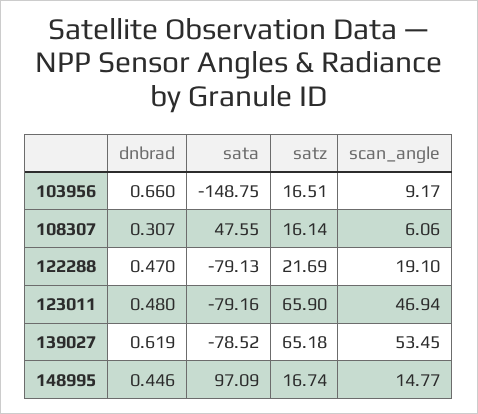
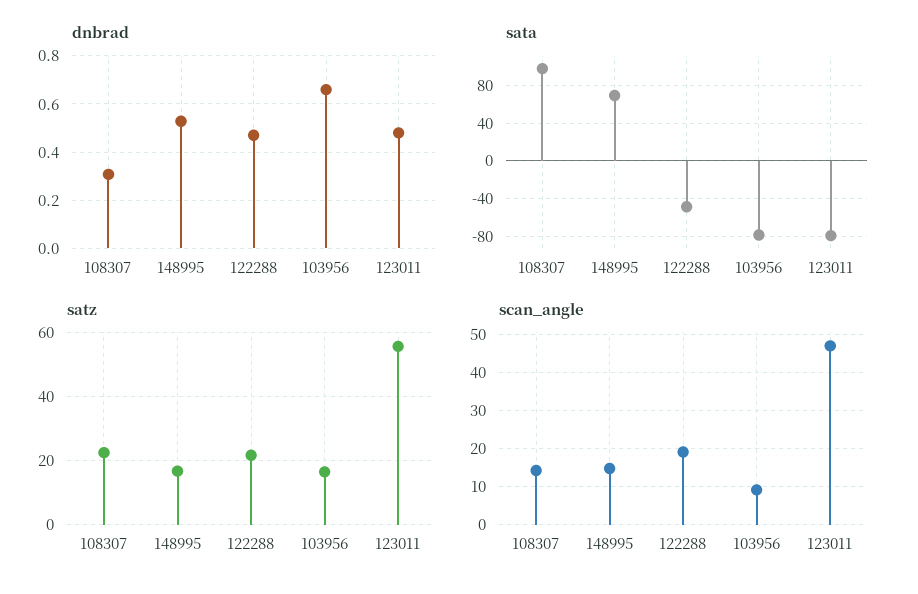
sata, 103956: -148.75 -> -80
sata, 108307: 47.55 -> 100
satz, 108307: 16.14 -> 22
scan_angle, 108307: 6.06 -> 14
sata, 122288: -79.13 -> -50
satz, 123011: 65.9 -> 56
dnbrad, 139027: 0.619 -> none
sata, 139027: -78.52 -> none
satz, 139027: 65.18 -> none
scan_angle, 139027: 53.45 -> none
dnbrad, 148995: 0.446 -> 0.525
sata, 148995: 97.09 -> 70

